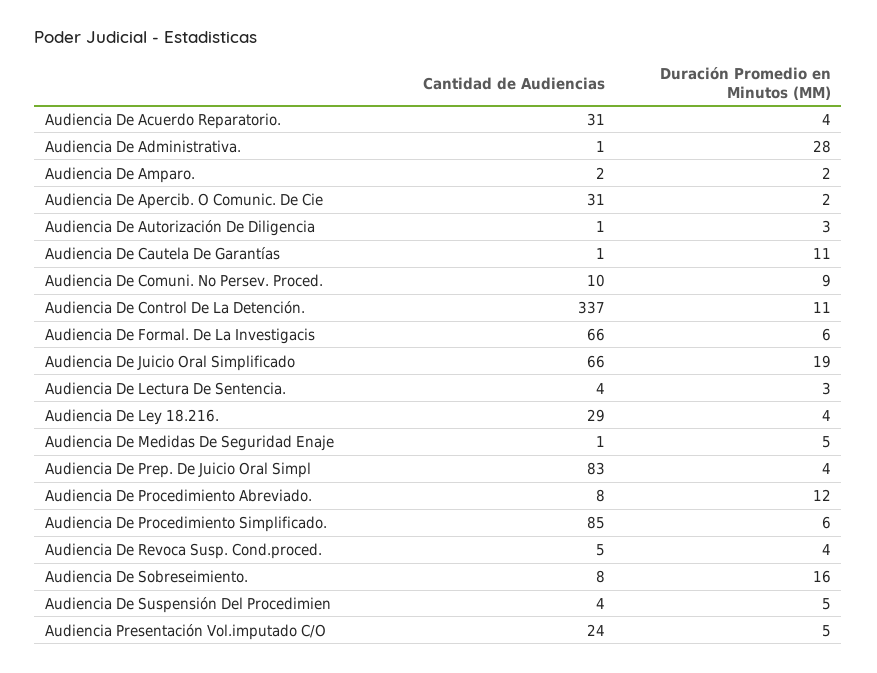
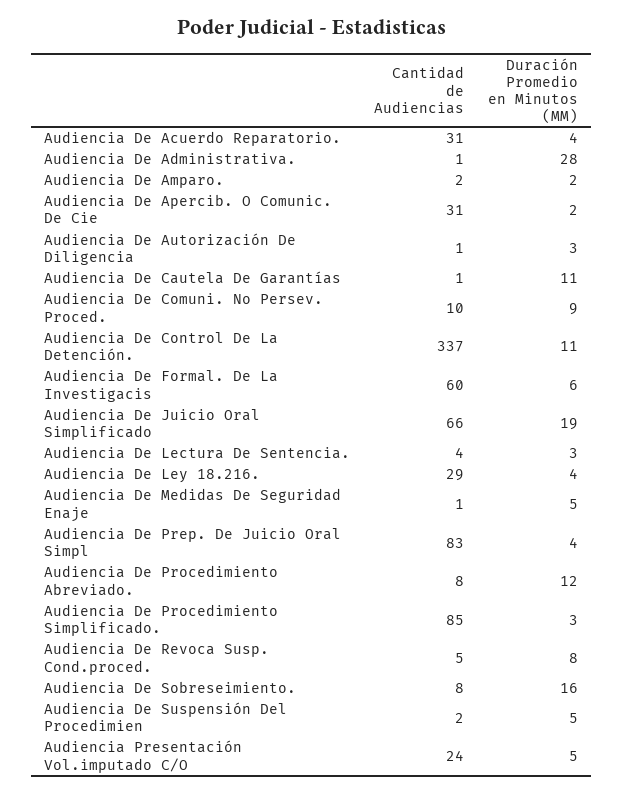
Cantidad de Audiencias, Audiencia De Formal. De La Investigacis: 66 -> 60
Duración Promedio en Minutos (MM), Audiencia De Procedimiento Simplificado.: 6 -> 3
Duración Promedio en Minutos (MM), Audiencia De Revoca Susp. Cond.proced.: 4 -> 8
Cantidad de Audiencias, Audiencia De Suspensión Del Procedimien: 4 -> 2

